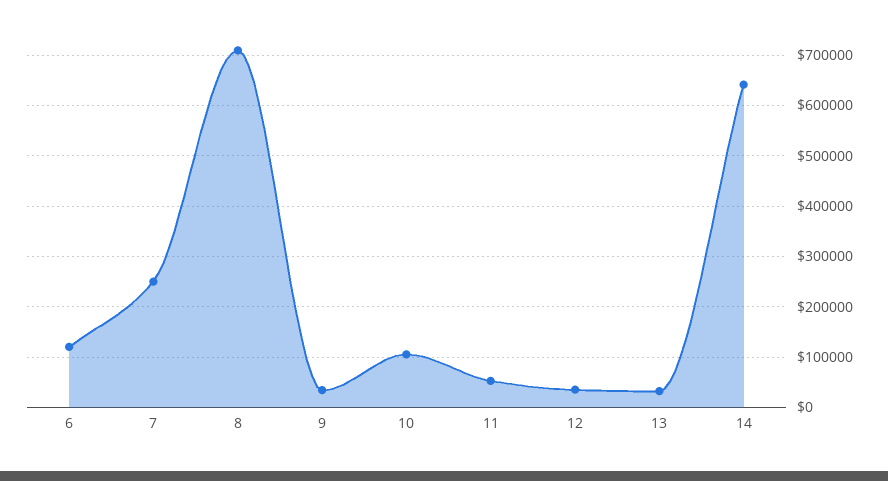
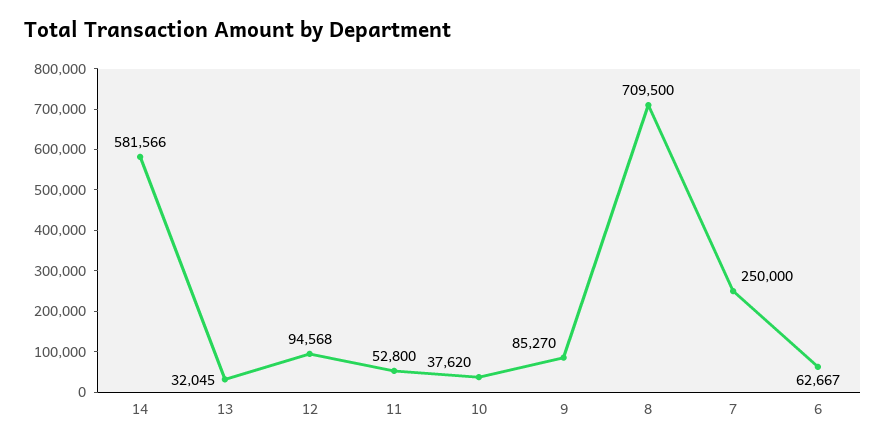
6: 120000 -> 62667
9: 40000 -> 85270
10: 100000 -> 37620
12: 40000 -> 94568
14: 640000 -> 581566

